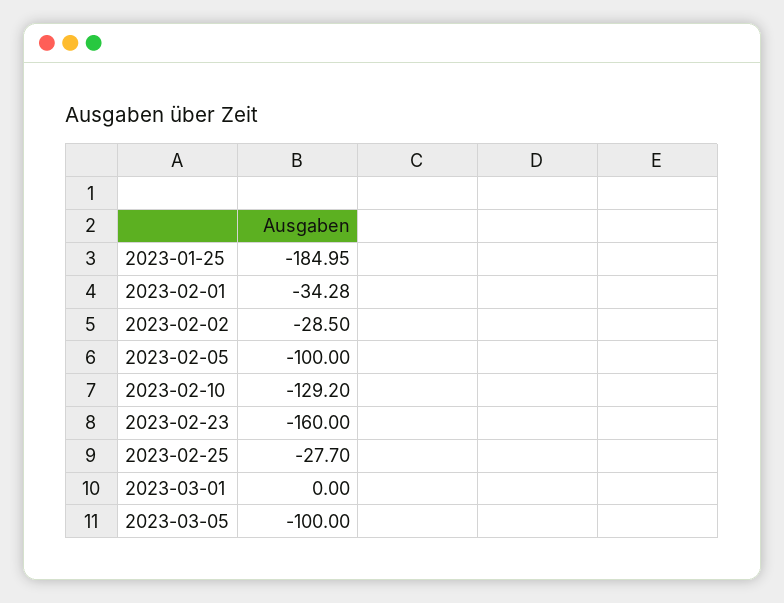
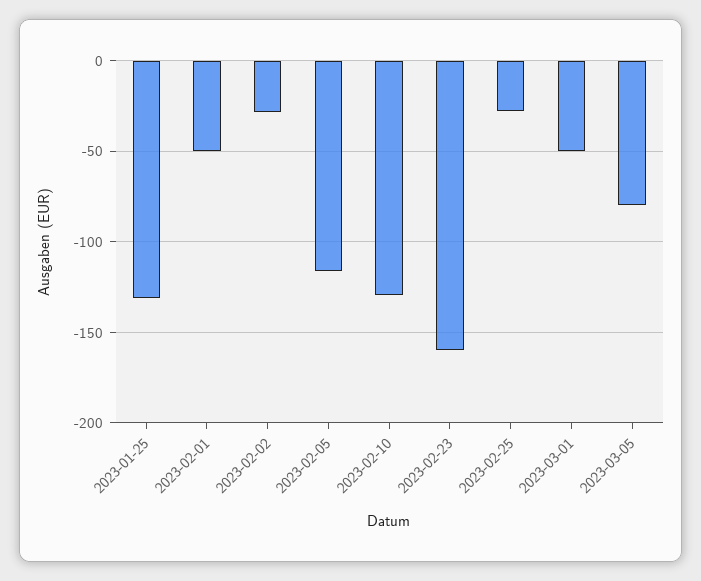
2023-01-25: -184.95 -> -130
2023-02-01: -34.28 -> -50
2023-02-05: -100 -> -115
2023-03-01: 0 -> -50
2023-03-05: -100 -> -80

